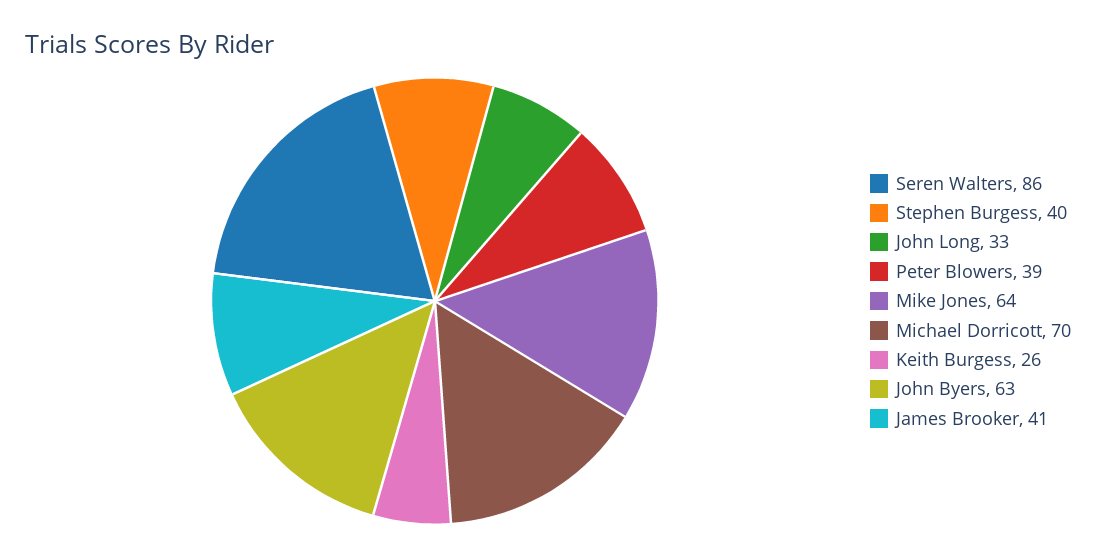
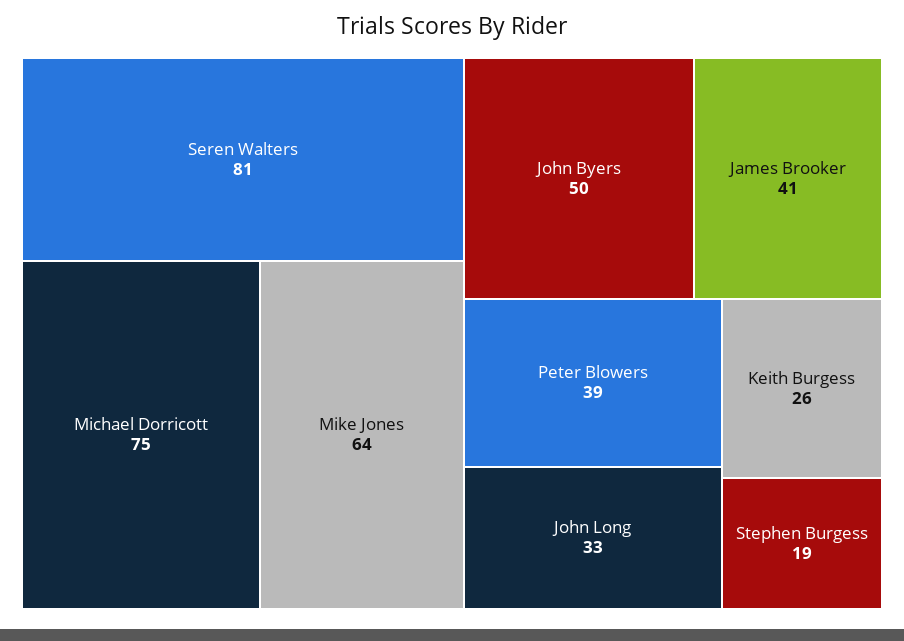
Seren Walters: 86 -> 81
Stephen Burgess: 40 -> 19
Michael Dorricott: 70 -> 75
John Byers: 63 -> 50

